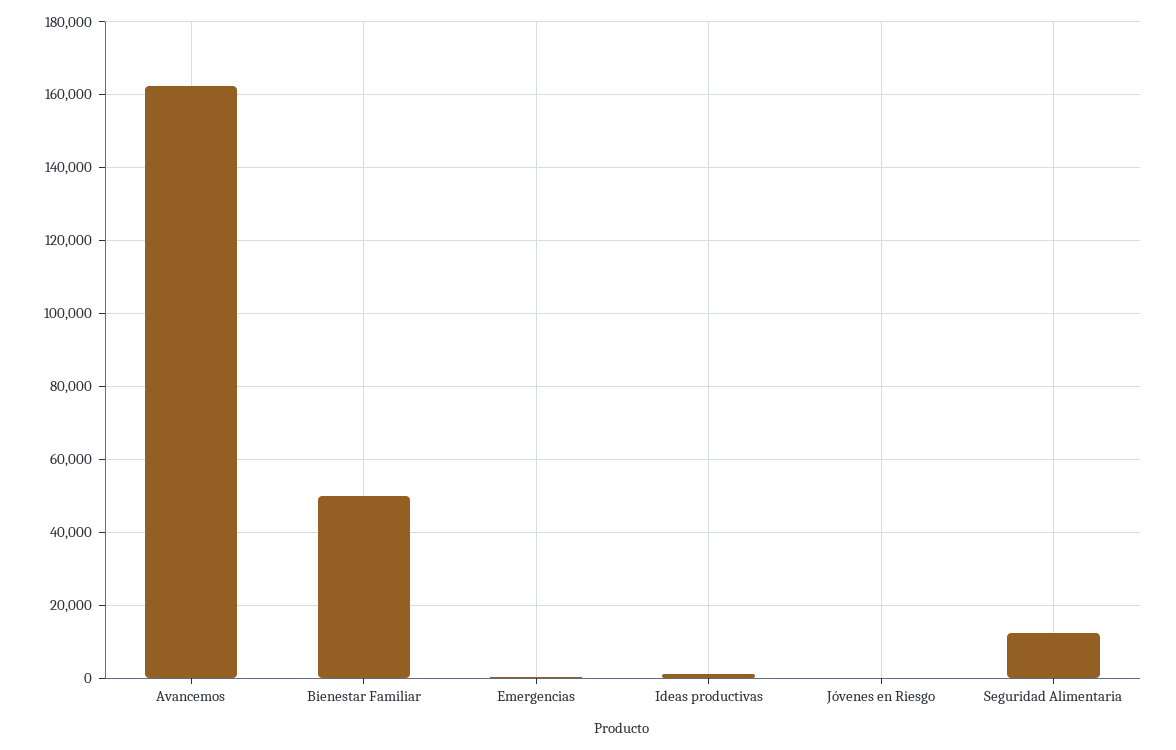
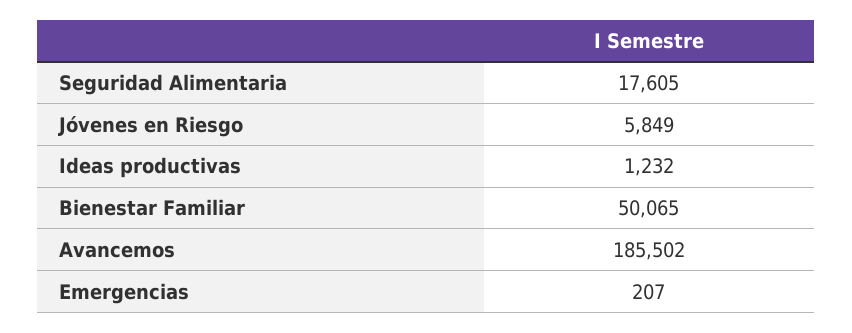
Avancemos: 162000 -> 185502
Jóvenes en Riesgo: 0 -> 5849
Seguridad Alimentaria: 12000 -> 17605

